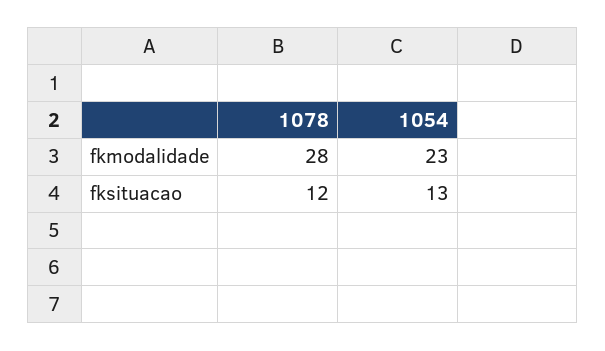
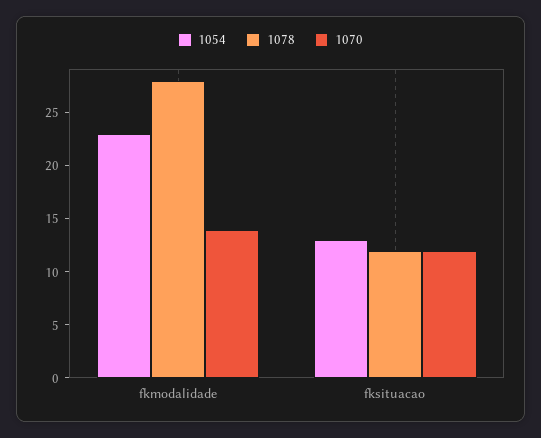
1070, fkmodalidade: none -> 14
1070, fksituacao: none -> 12

